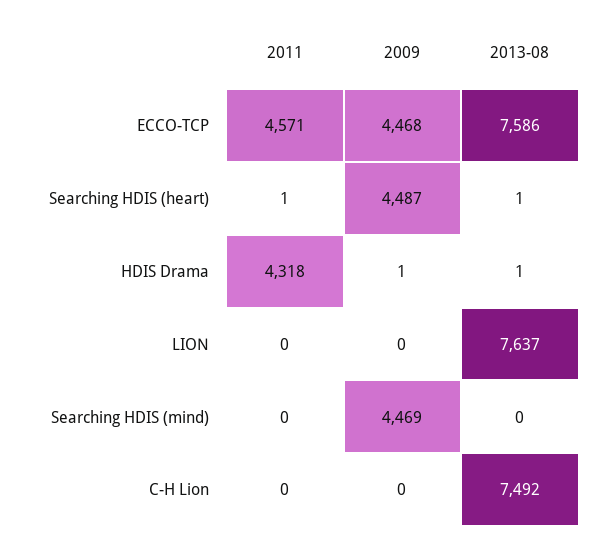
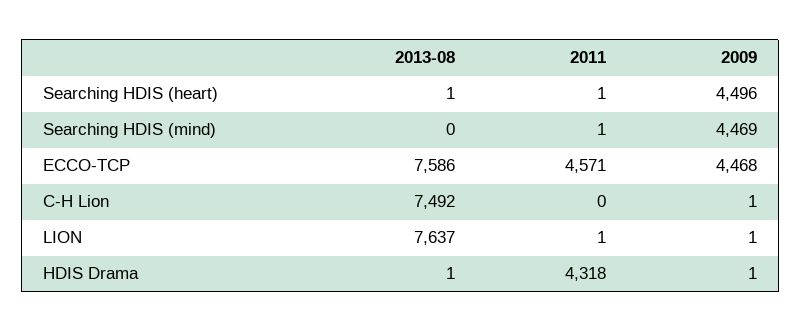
2009, Searching HDIS (heart): 4487 -> 4496
2011, LION: 0 -> 1
2009, LION: 0 -> 1
2011, Searching HDIS (mind): 0 -> 1
2009, C-H Lion: 0 -> 1

